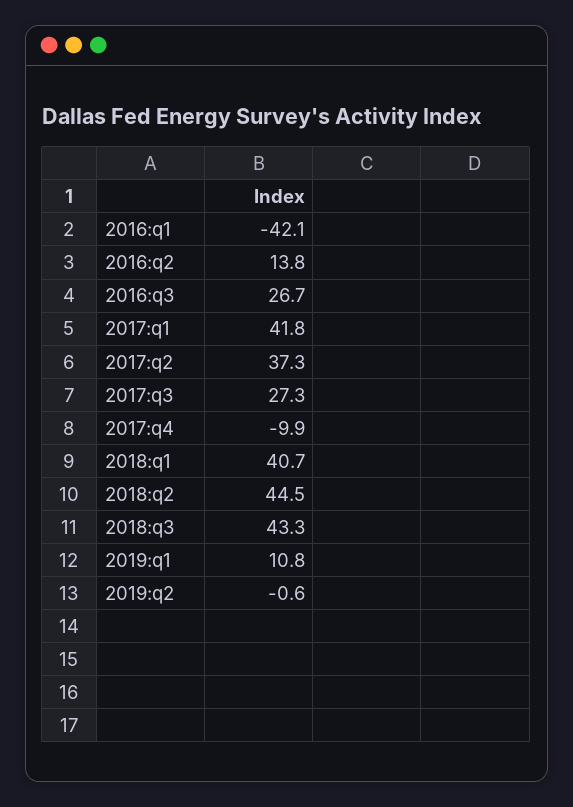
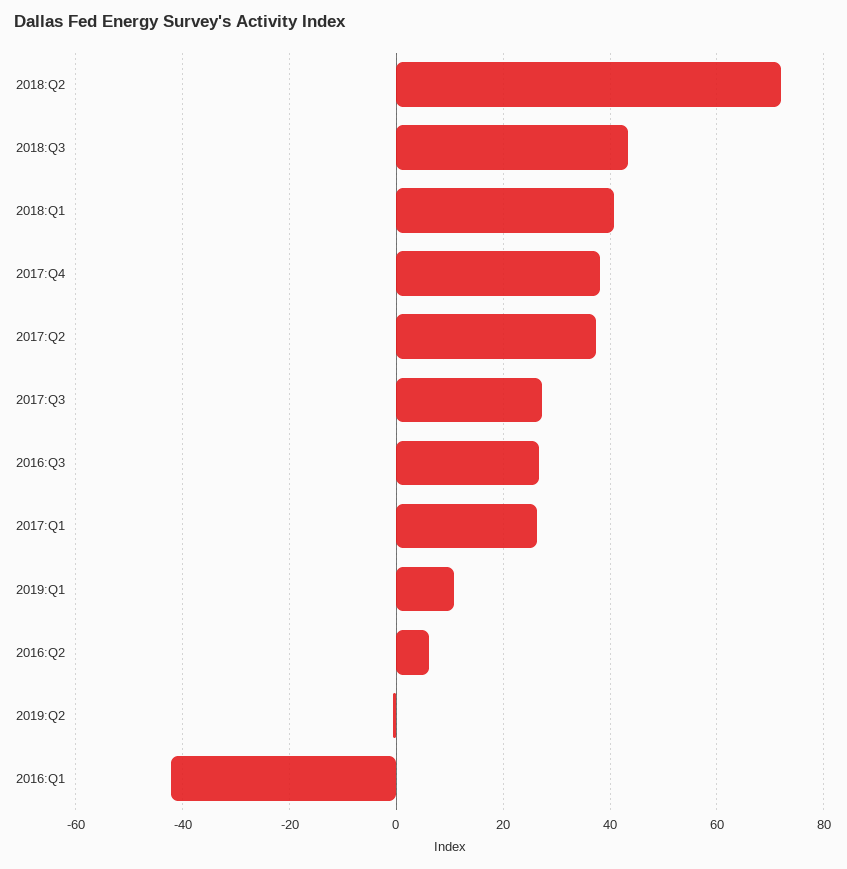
2016:q2: 13.8 -> 6
2017:q1: 41.8 -> 26
2017:q4: -9.9 -> 38
2018:q2: 44.5 -> 72

